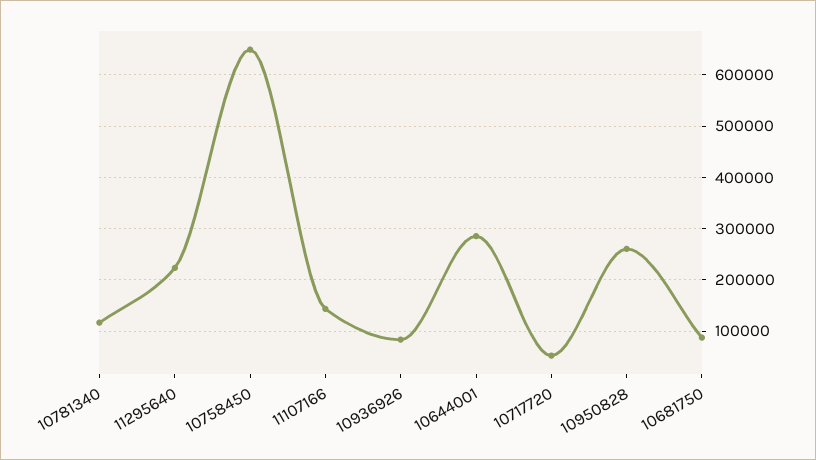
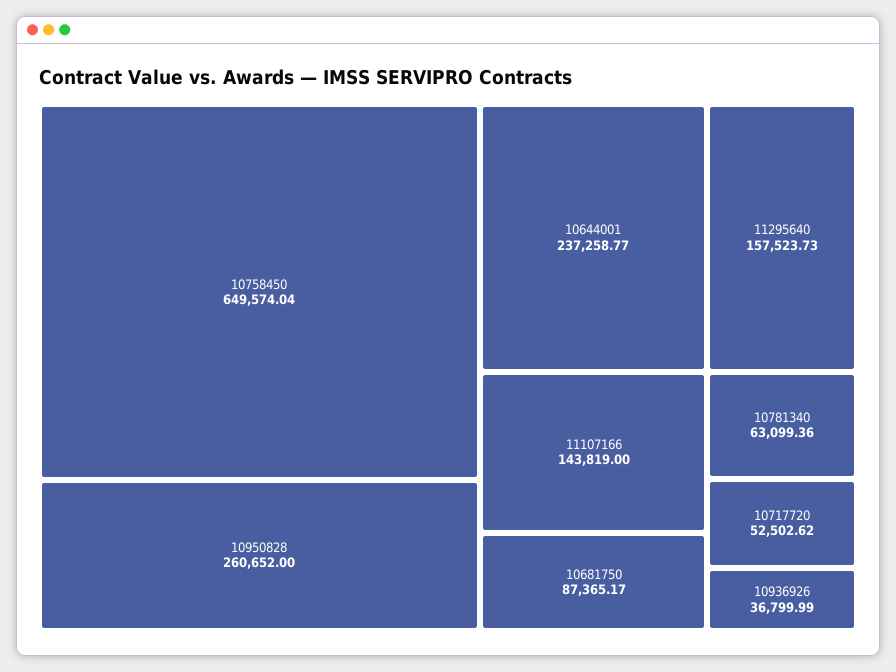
10781340: 120000 -> 63099.36
11295640: 220000 -> 157523.73
10936926: 80000 -> 36799.99
10644001: 280000 -> 237258.77

